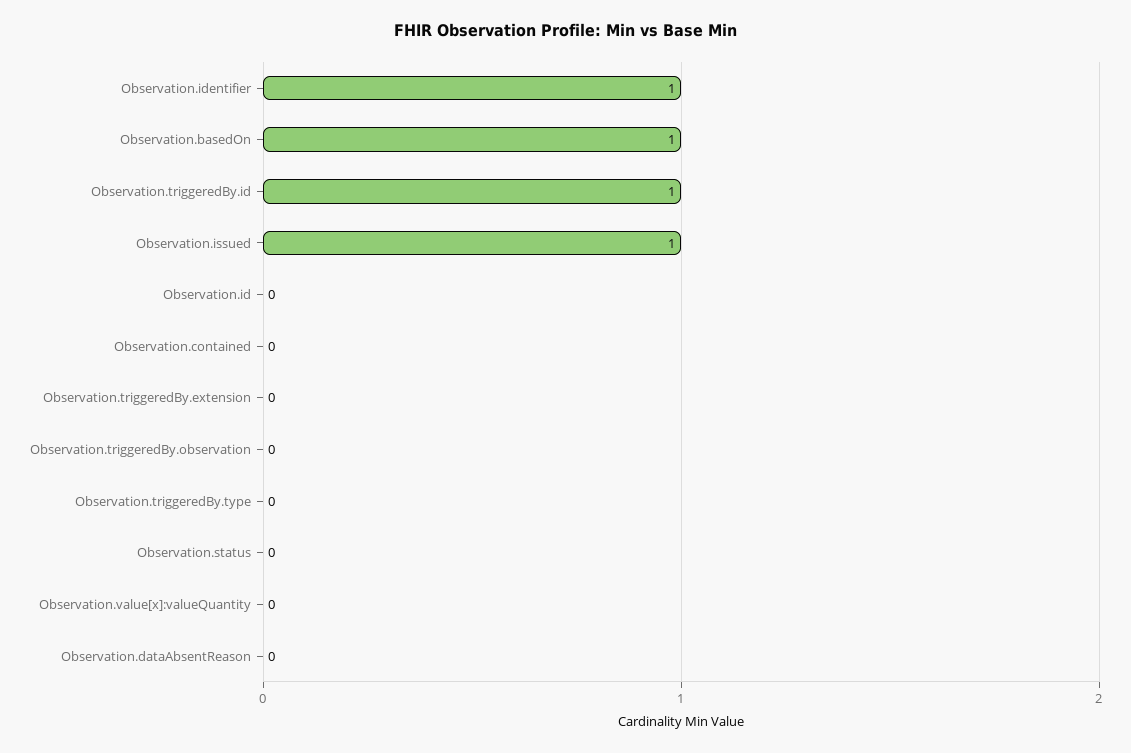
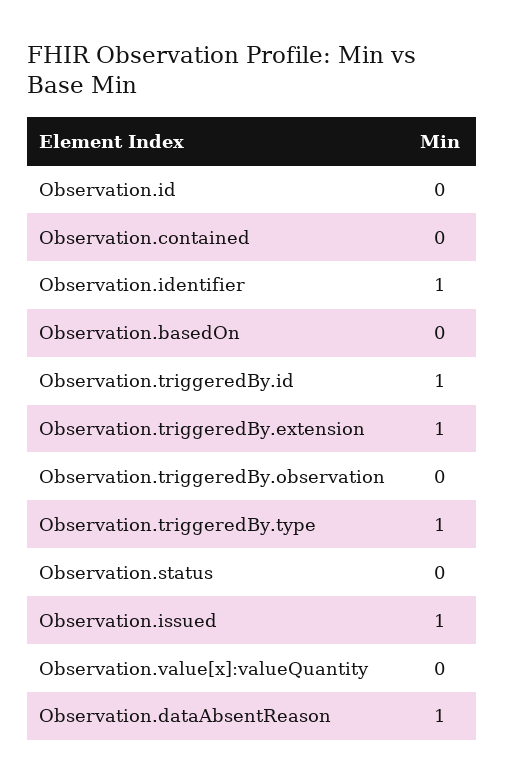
Observation.basedOn: 1 -> 0
Observation.triggeredBy.extension: 0 -> 1
Observation.triggeredBy.type: 0 -> 1
Observation.dataAbsentReason: 0 -> 1

